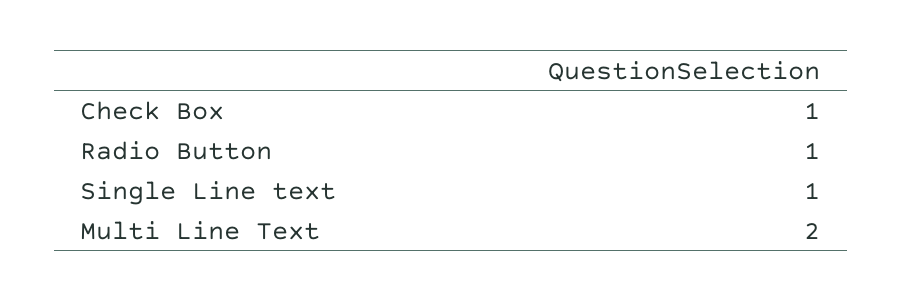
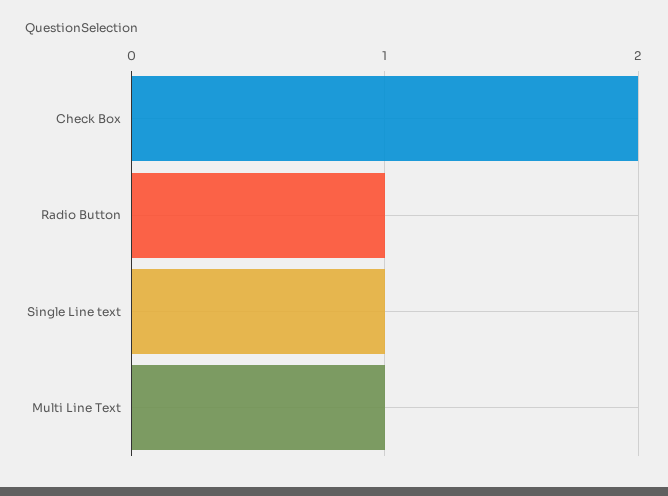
Check Box: 1 -> 2
Multi Line Text: 2 -> 1

